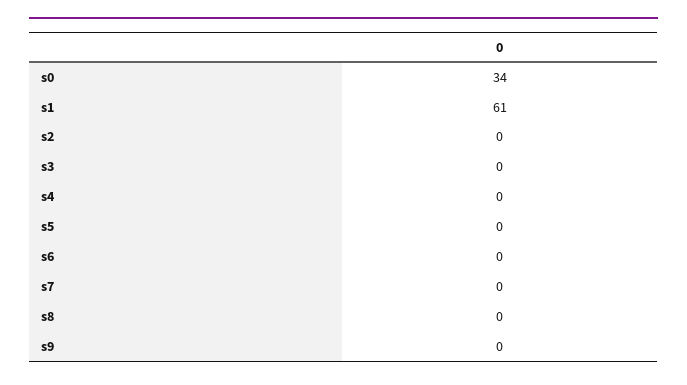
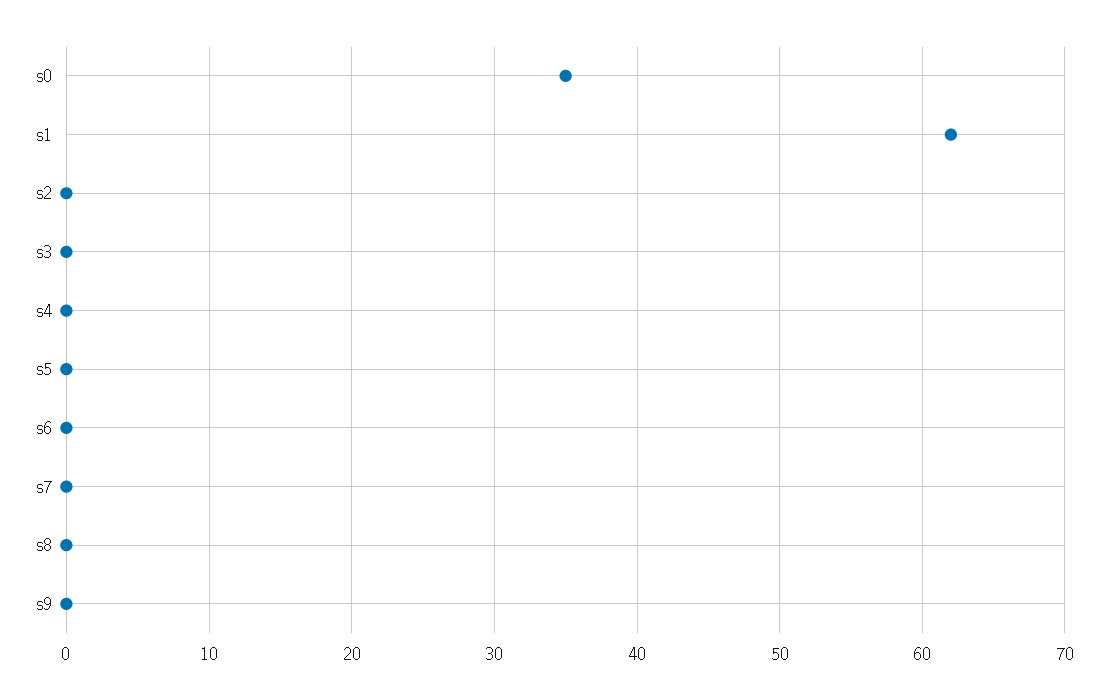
s0: 34 -> 35
s1: 61 -> 62

